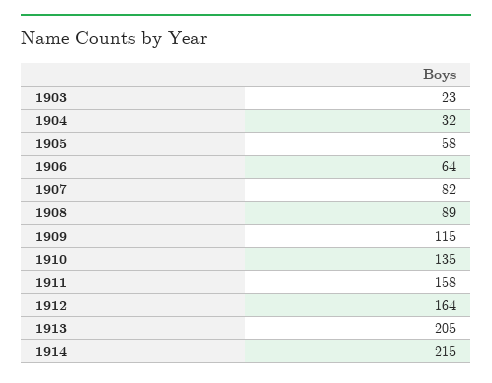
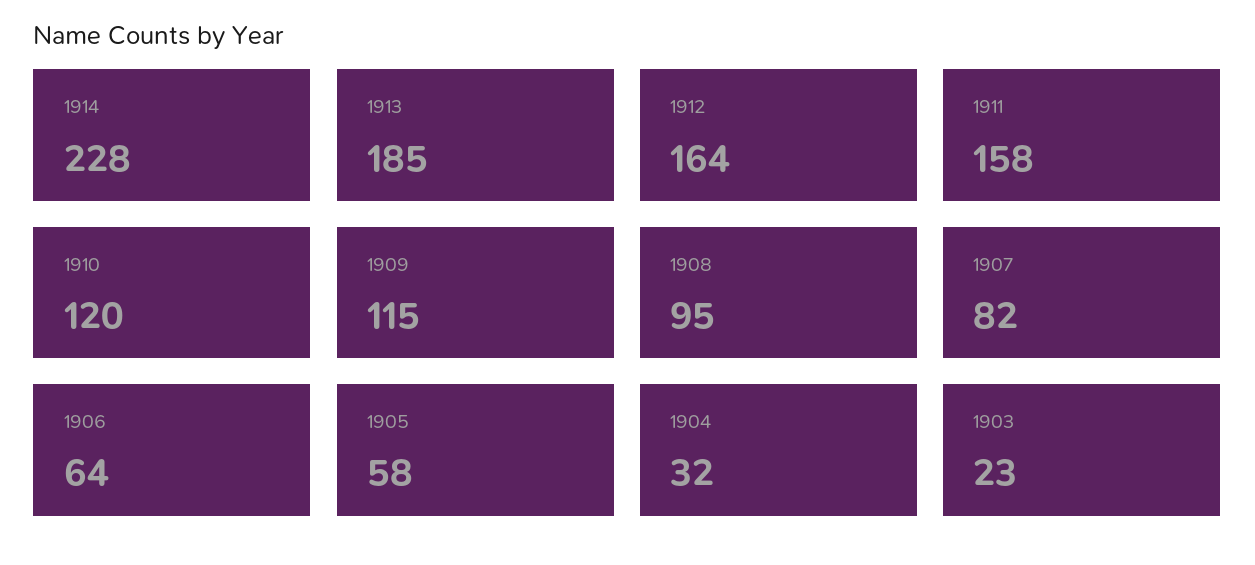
1908: 89 -> 95
1910: 135 -> 120
1913: 205 -> 185
1914: 215 -> 228

